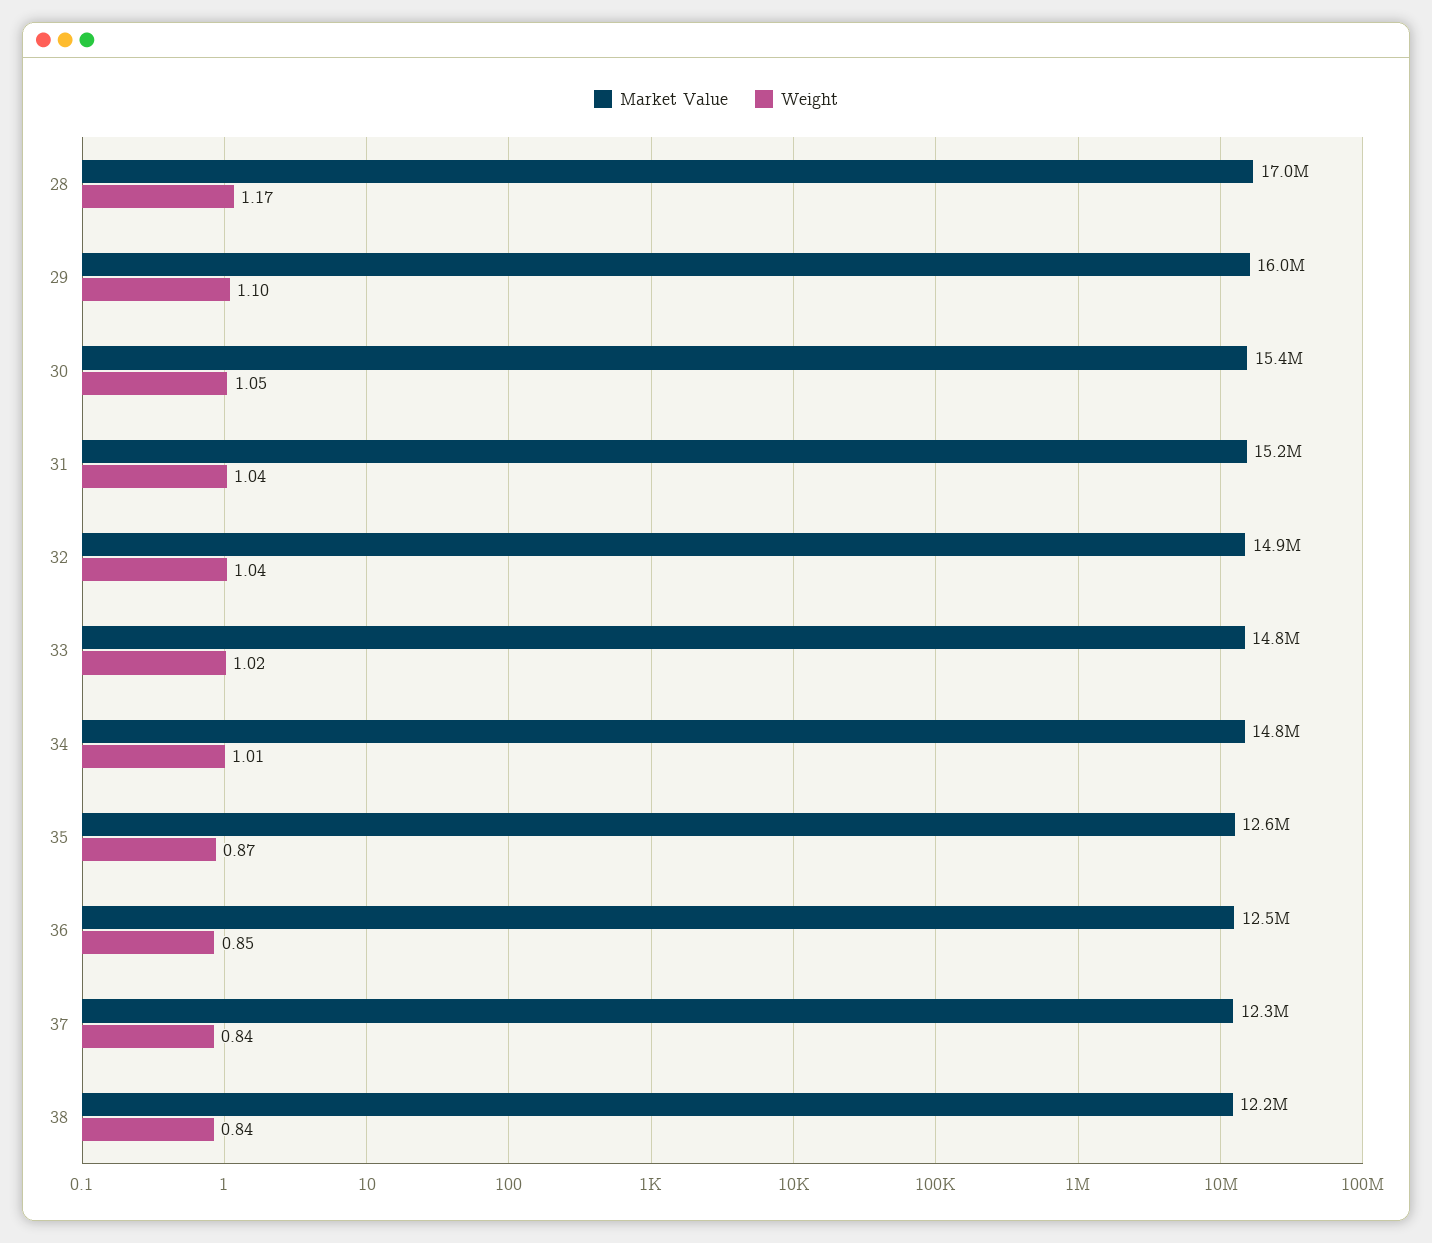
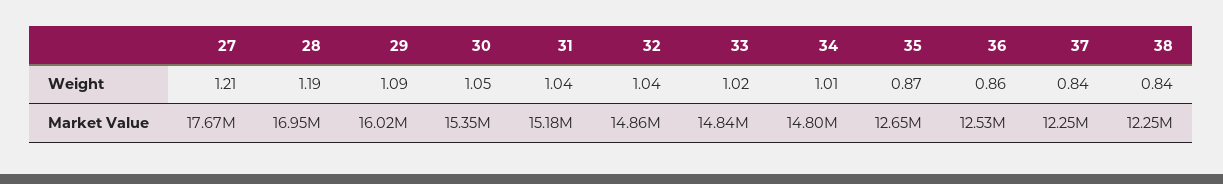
Weight, 28: 1.17 -> 1.19
Weight, 29: 1.1 -> 1.09
Weight, 36: 0.85 -> 0.86
Weight, 27: none -> 1.21
Market Value, 27: none -> 17670000

